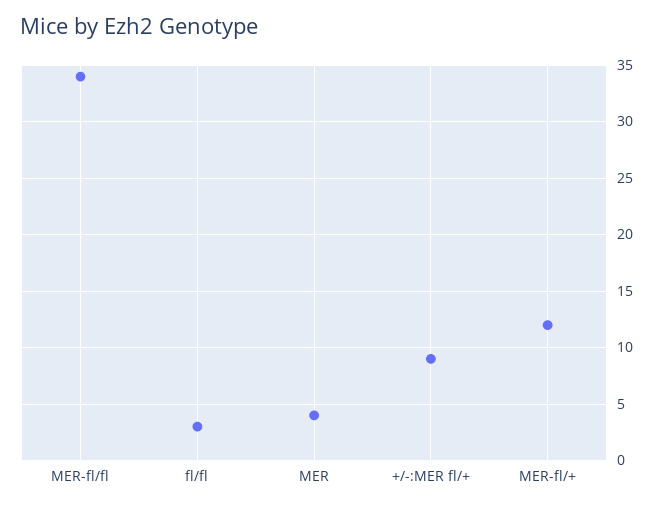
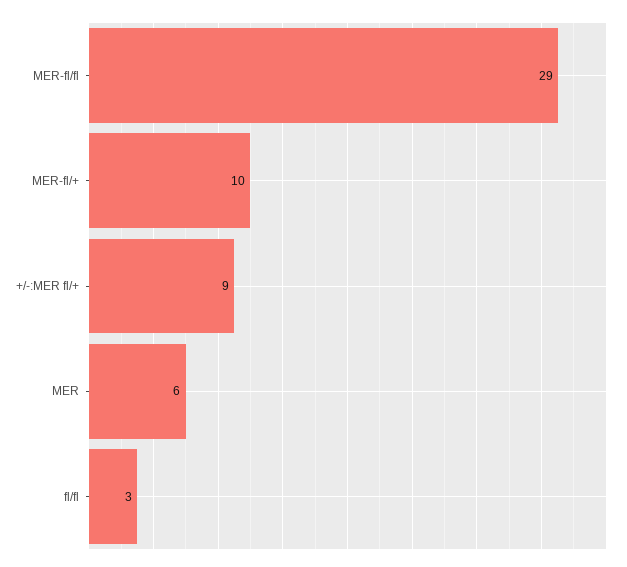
MER-fl/fl: 34 -> 29
MER: 4 -> 6
MER-fl/+: 12 -> 10

